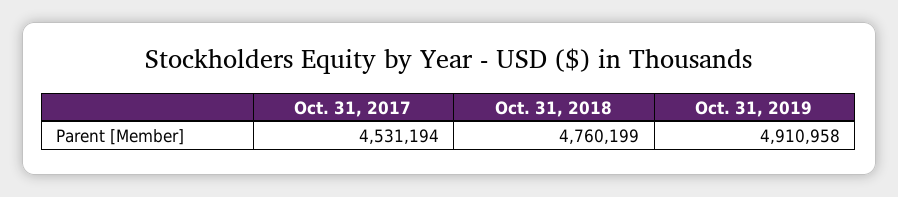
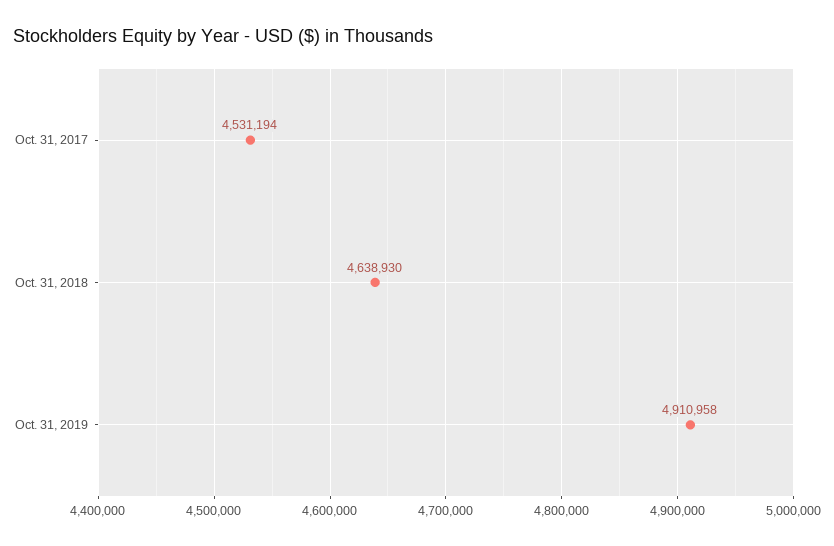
Oct. 31, 2018: 4760199 -> 4638930

